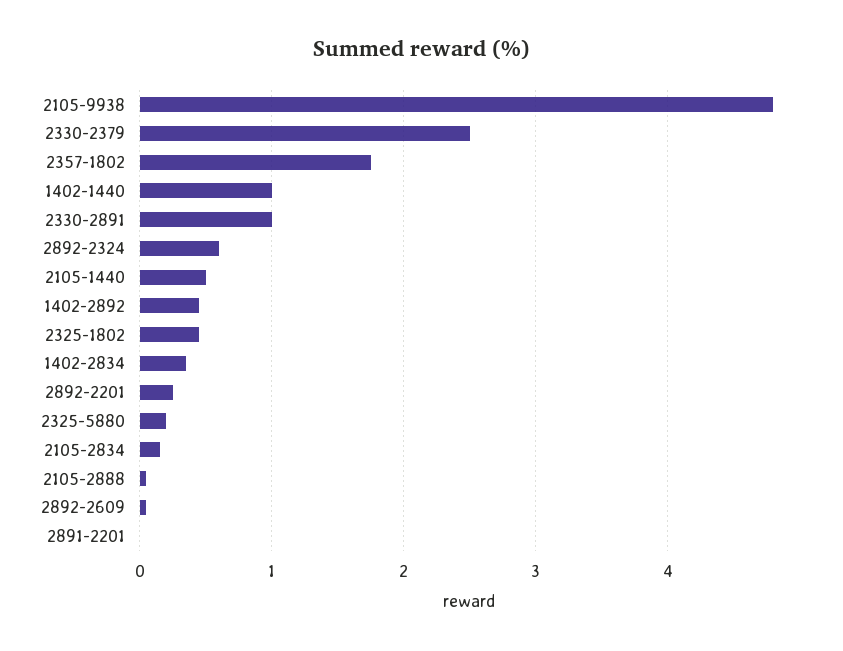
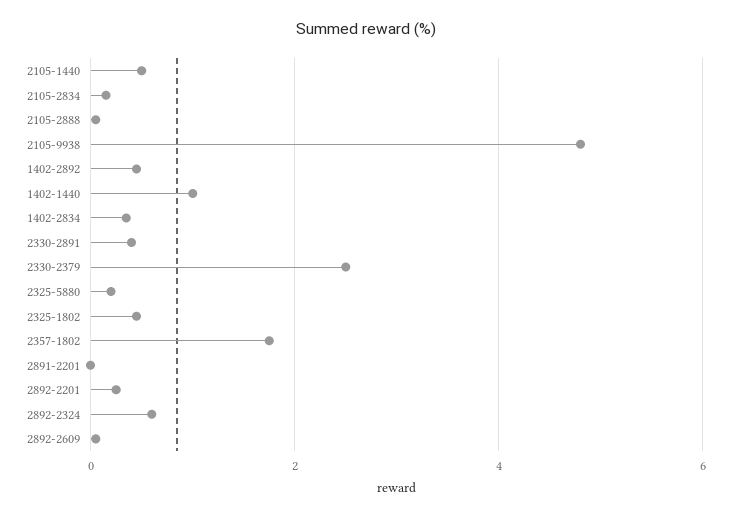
2330-2891: 1 -> 0.4

